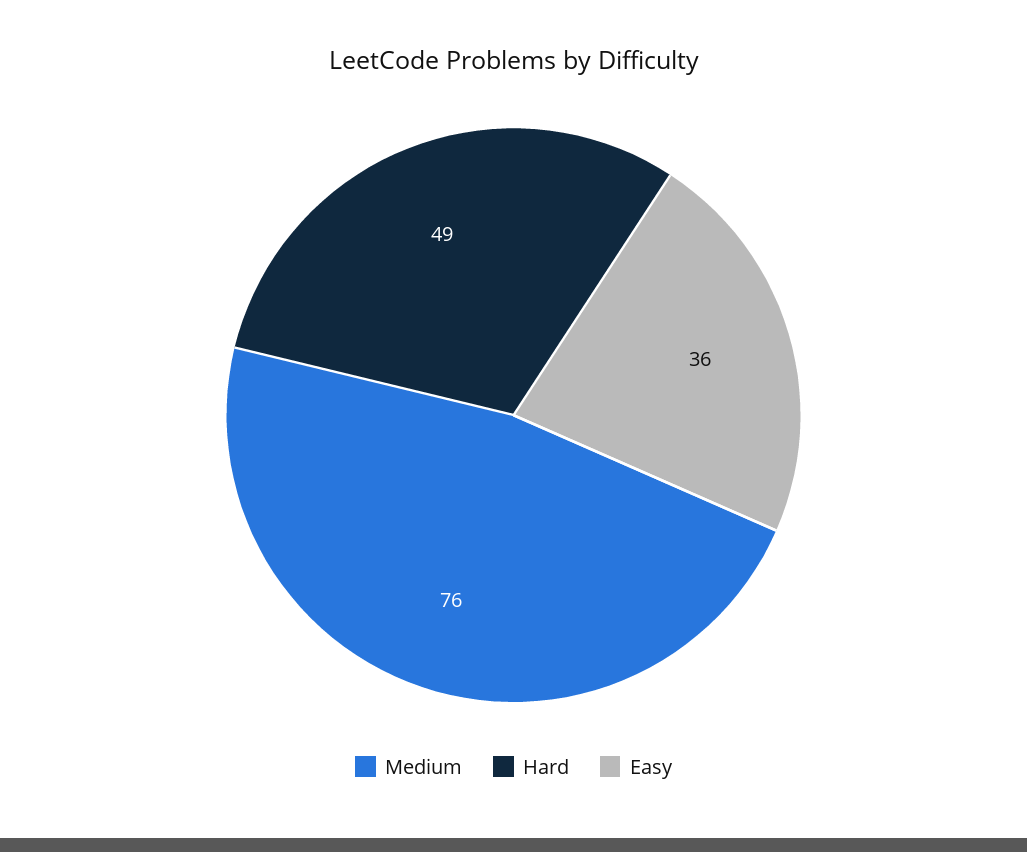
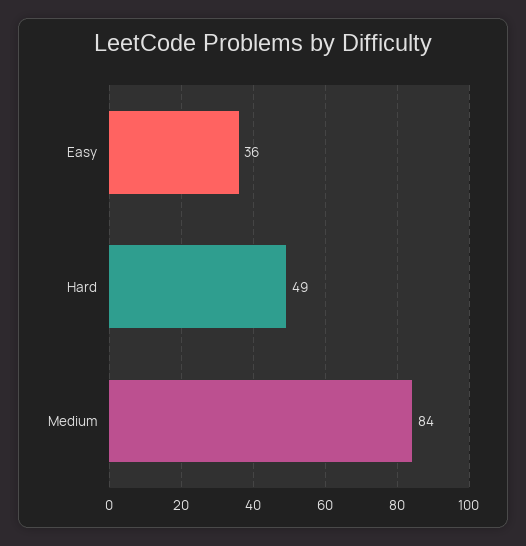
Medium: 76 -> 84

